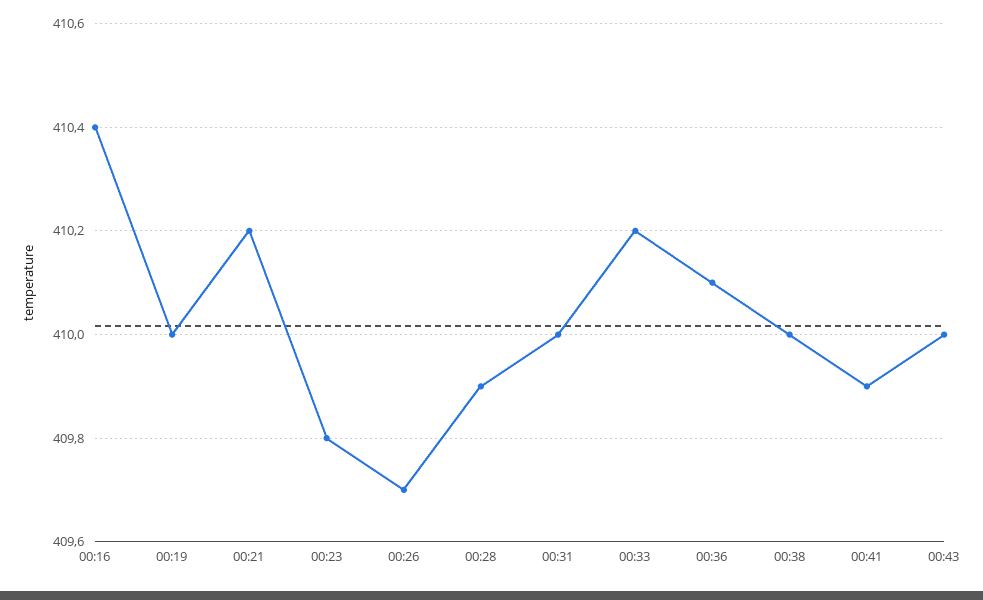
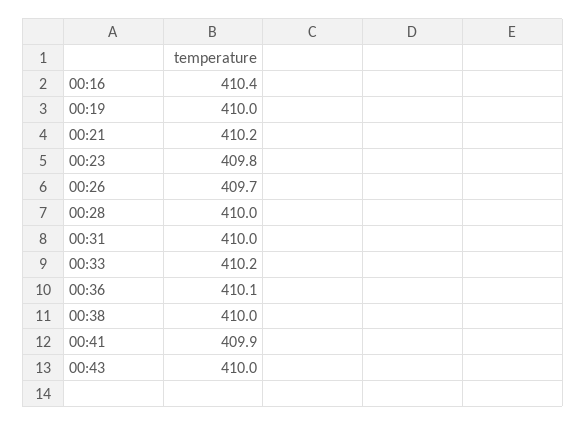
00:28: 409.9 -> 410

